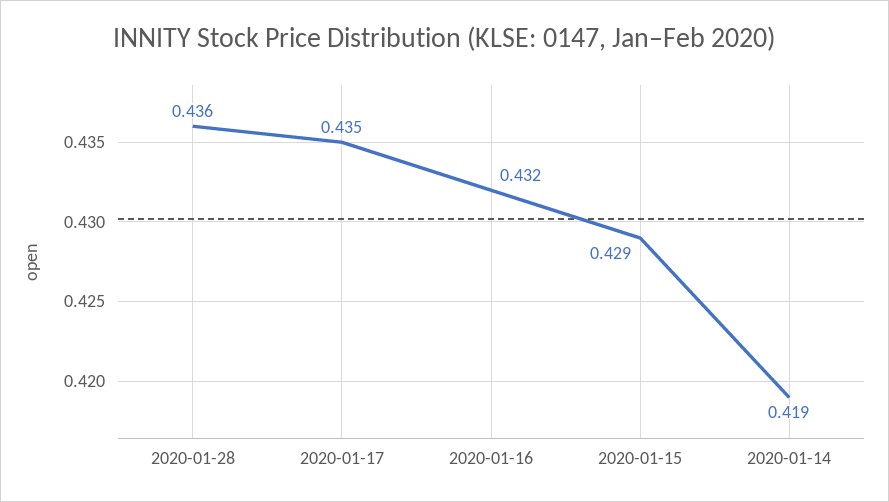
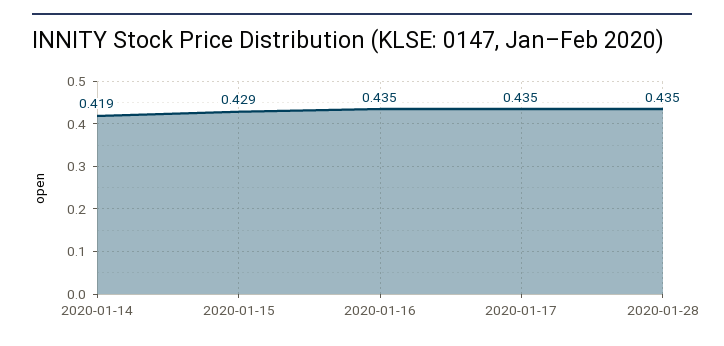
2020-01-28: 0.436 -> 0.435
2020-01-16: 0.432 -> 0.435

